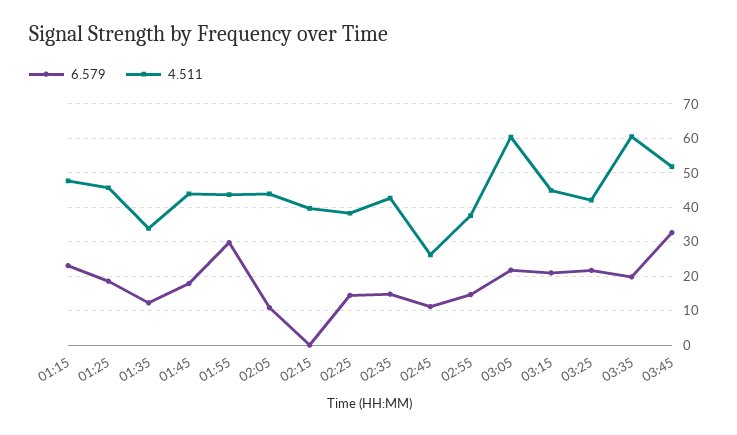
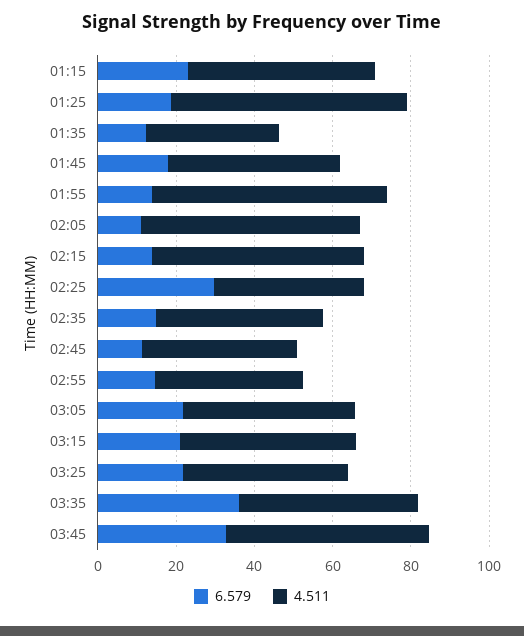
4.511, 01:25: 46 -> 60
6.579, 01:55: 30 -> 15
4.511, 01:55: 44 -> 60
4.511, 02:05: 44 -> 55
6.579, 02:15: 0 -> 15
4.511, 02:15: 40 -> 55
6.579, 02:25: 14 -> 30
4.511, 02:45: 26 -> 40
4.511, 03:05: 60 -> 45
6.579, 03:35: 20 -> 35
4.511, 03:35: 60 -> 45

